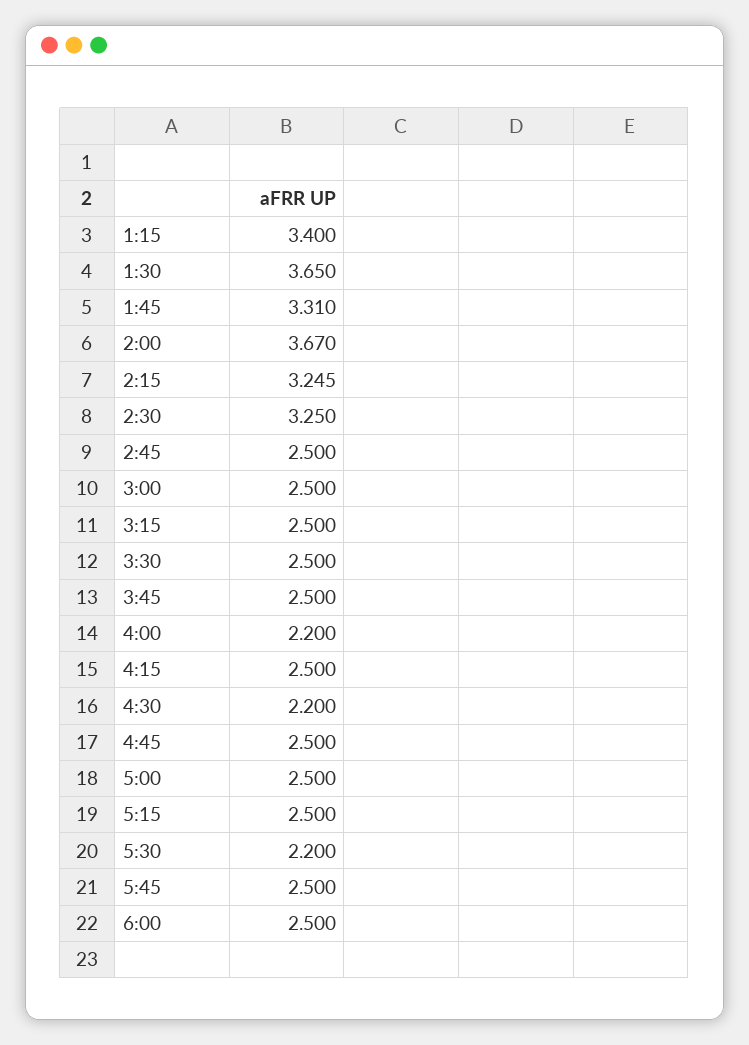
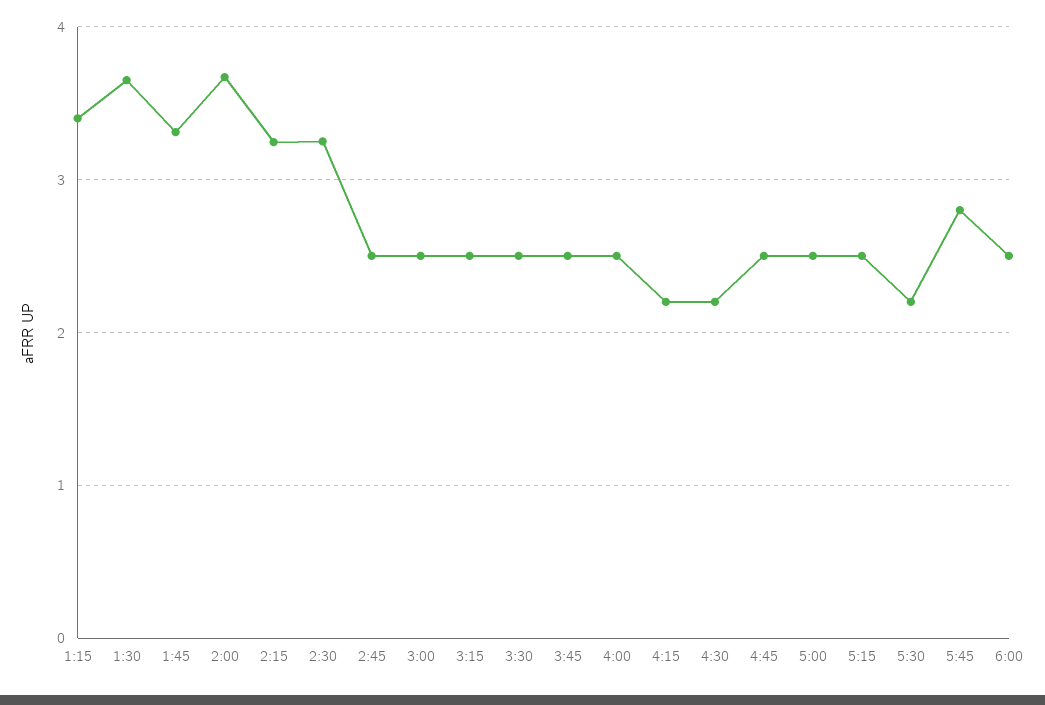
4:00: 2.2 -> 2.5
4:15: 2.5 -> 2.2
5:45: 2.5 -> 2.8

